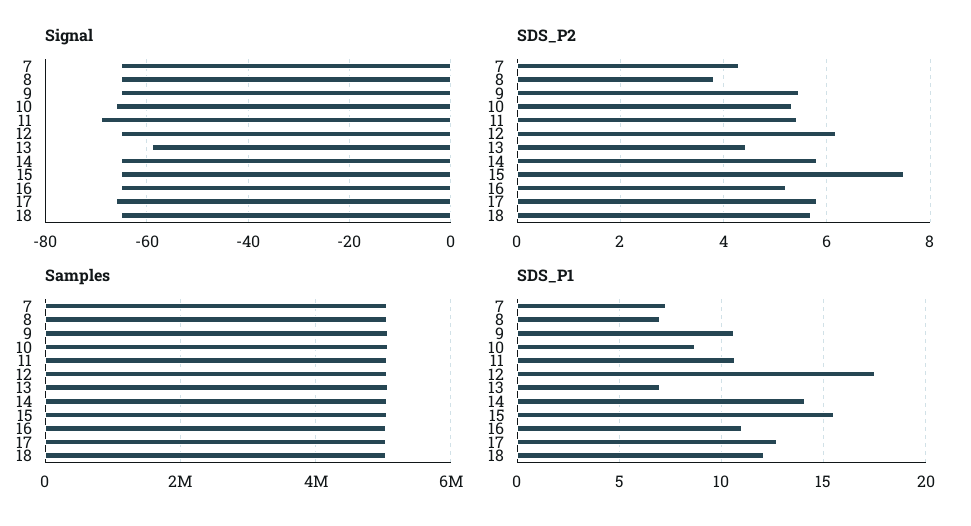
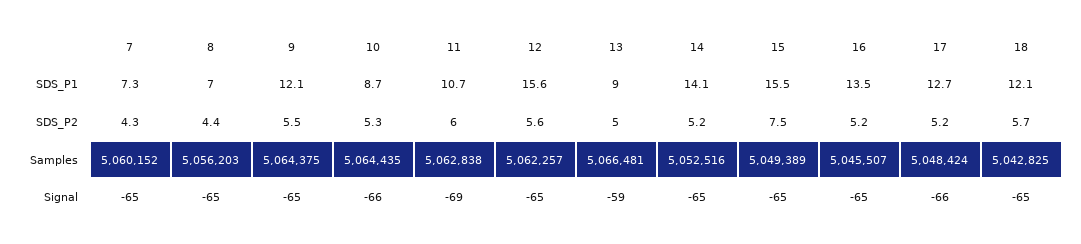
SDS_P2, 8: 3.8 -> 4.4
SDS_P2, 11: 5.4 -> 6
SDS_P2, 12: 6.2 -> 5.6
SDS_P2, 13: 4.4 -> 5
SDS_P2, 14: 5.8 -> 5.2
SDS_P2, 17: 5.8 -> 5.2
SDS_P1, 9: 10.5 -> 12.1
SDS_P1, 12: 17.5 -> 15.6
SDS_P1, 13: 7 -> 9
SDS_P1, 16: 11 -> 13.5

